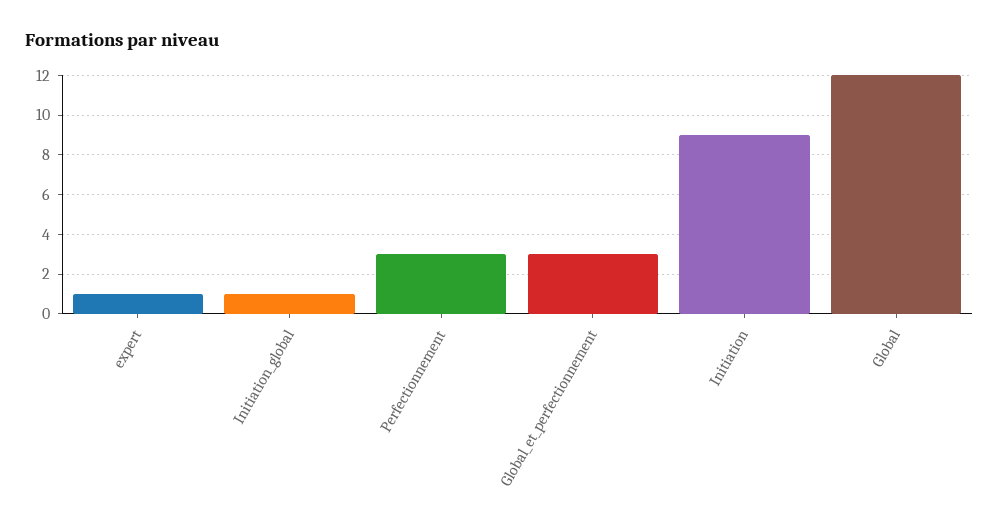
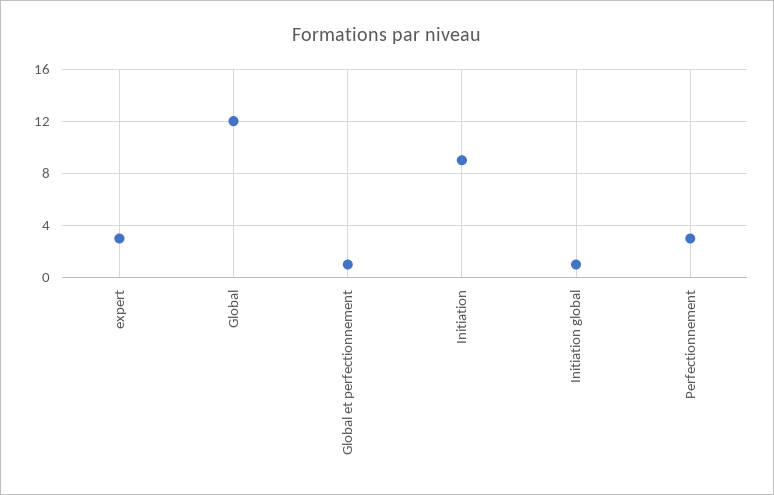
expert: 1 -> 3
Global_et_perfectionnement: 3 -> 1

